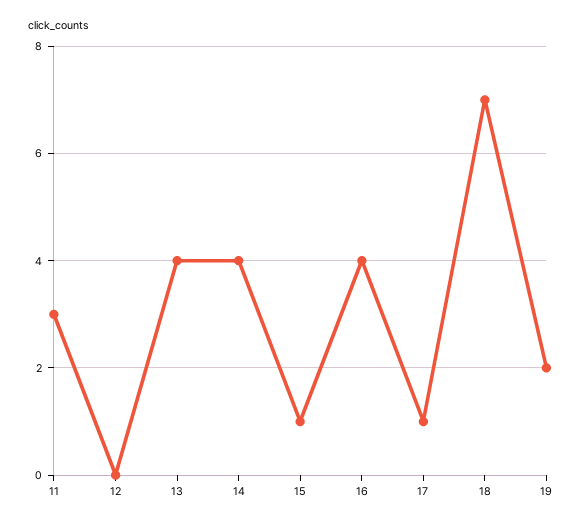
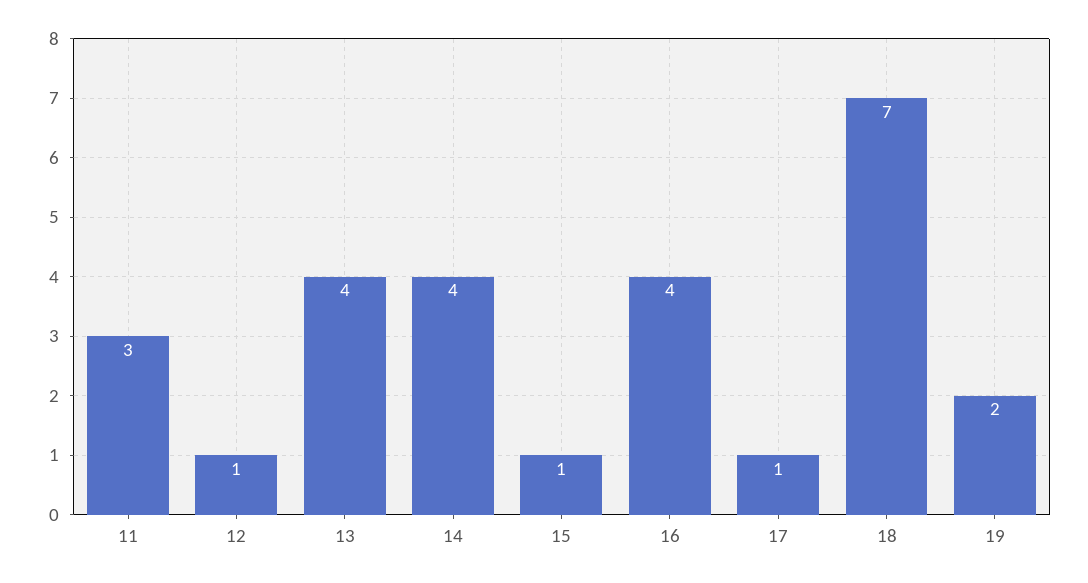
12: 0 -> 1

